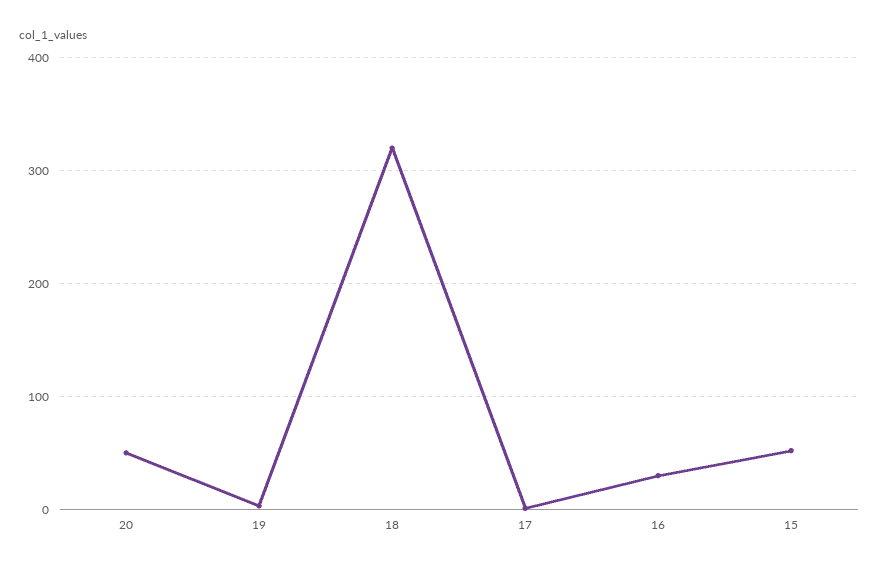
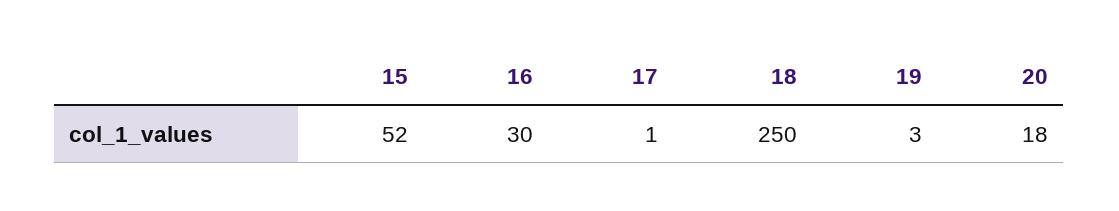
20: 50 -> 18
18: 320 -> 250

